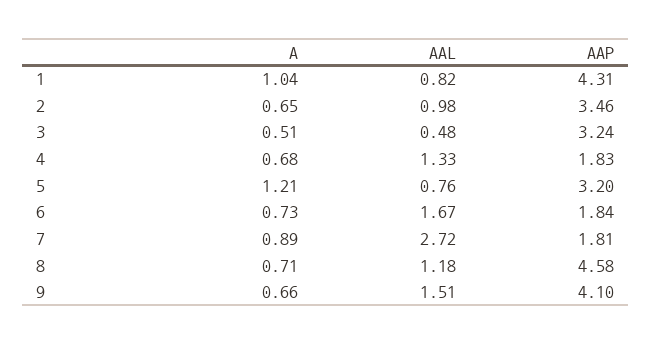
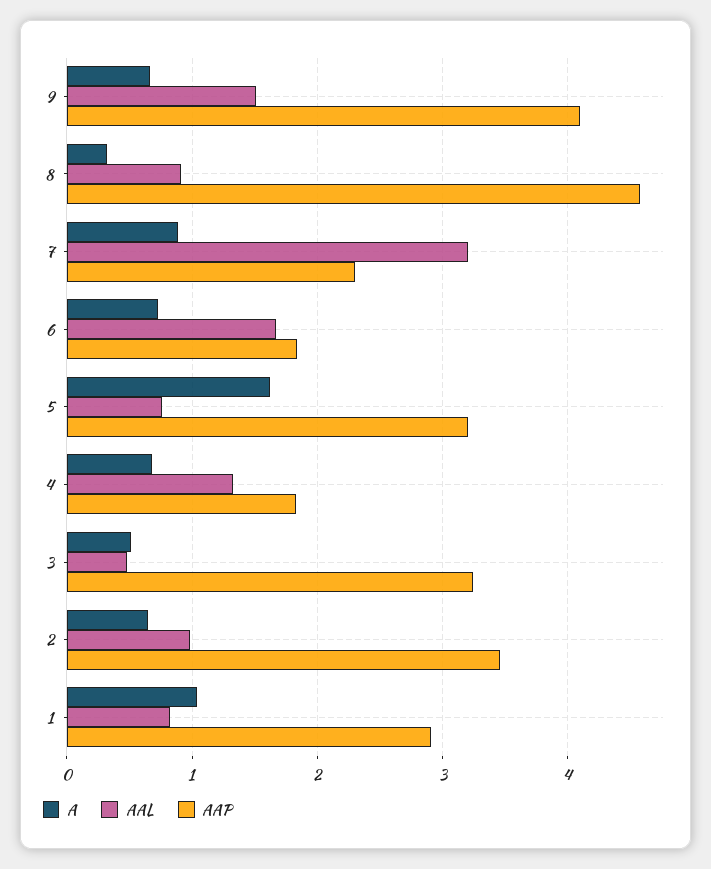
AAP, 1: 4.31 -> 2.9
A, 5: 1.21 -> 1.6
AAL, 7: 2.72 -> 3.2
AAP, 7: 1.81 -> 2.3
A, 8: 0.71 -> 0.3
AAL, 8: 1.18 -> 0.9

